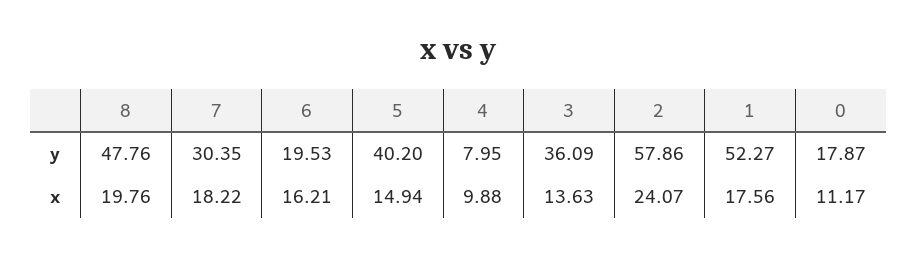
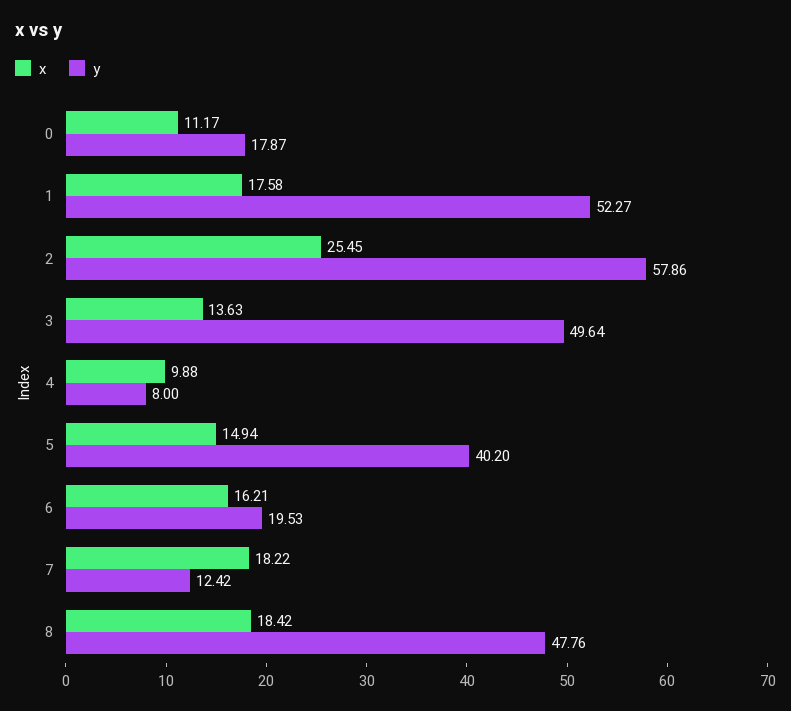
y, 7: 30.35 -> 12.42
y, 4: 7.95 -> 8
y, 3: 36.09 -> 49.64
x, 8: 19.76 -> 18.42
x, 2: 24.07 -> 25.45
x, 1: 17.56 -> 17.58

